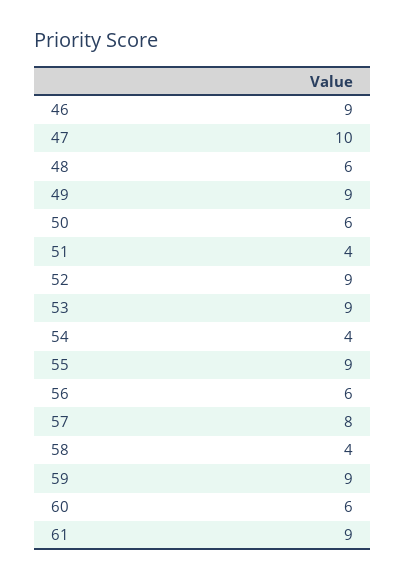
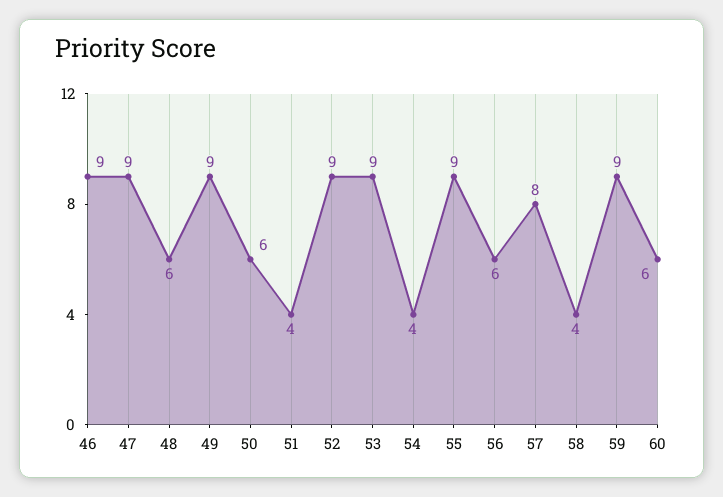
47: 10 -> 9
61: 9 -> none

